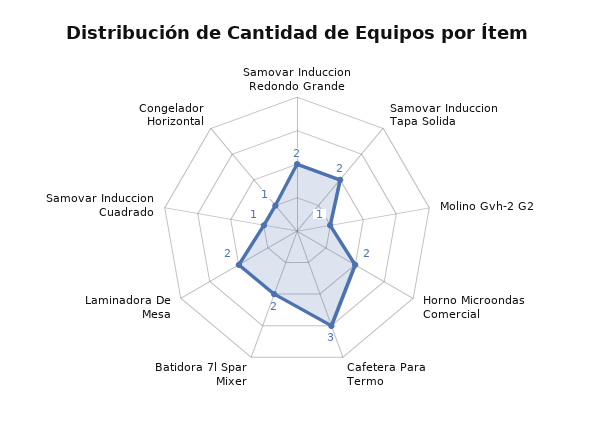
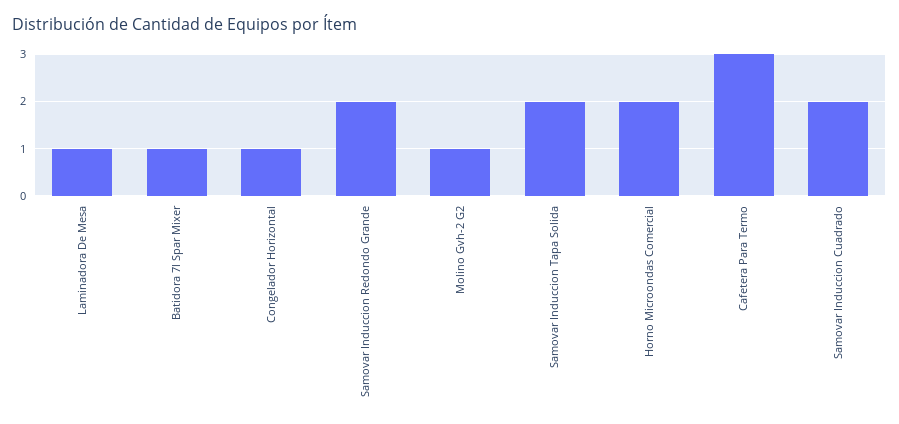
Batidora 7l Spar Mixer: 2 -> 1
Laminadora De Mesa: 2 -> 1
Samovar Induccion Cuadrado: 1 -> 2

